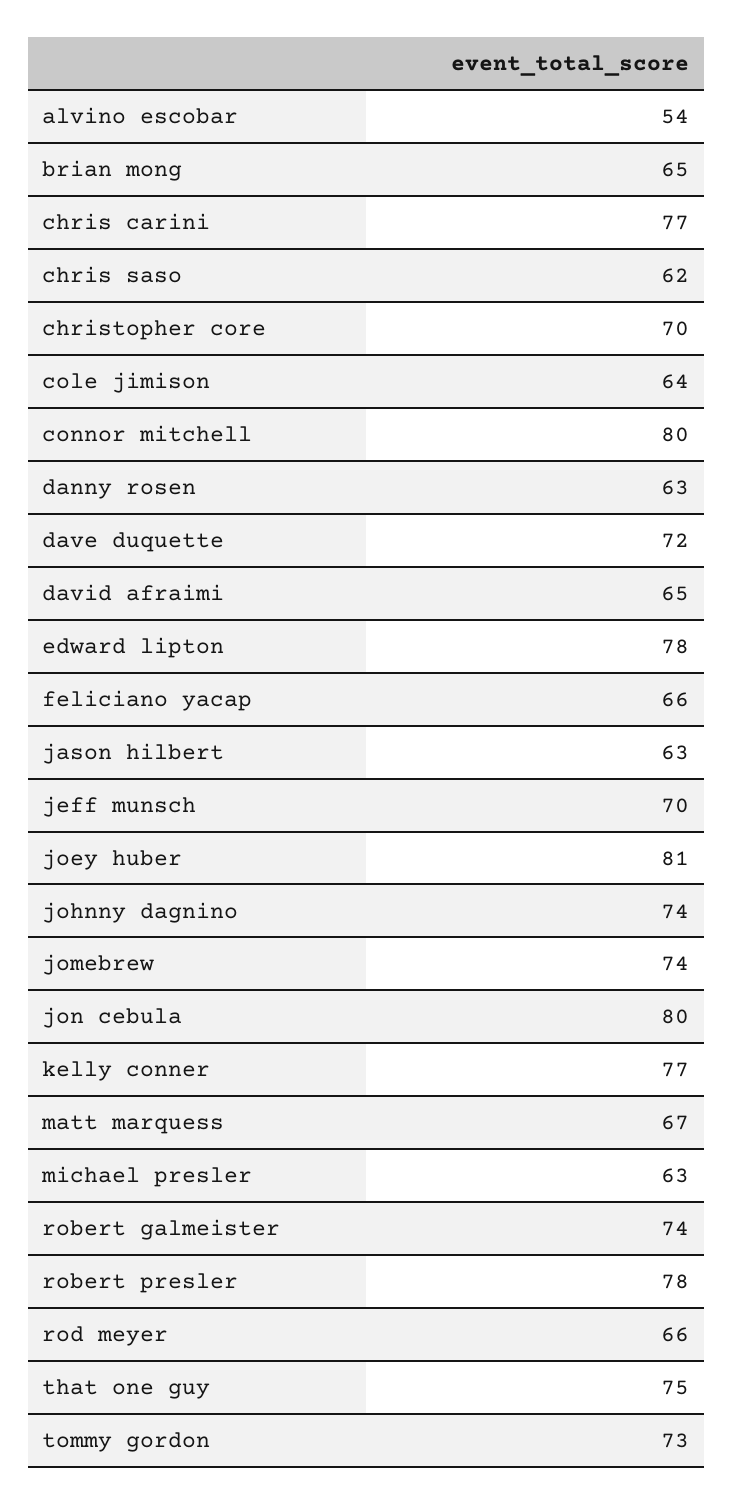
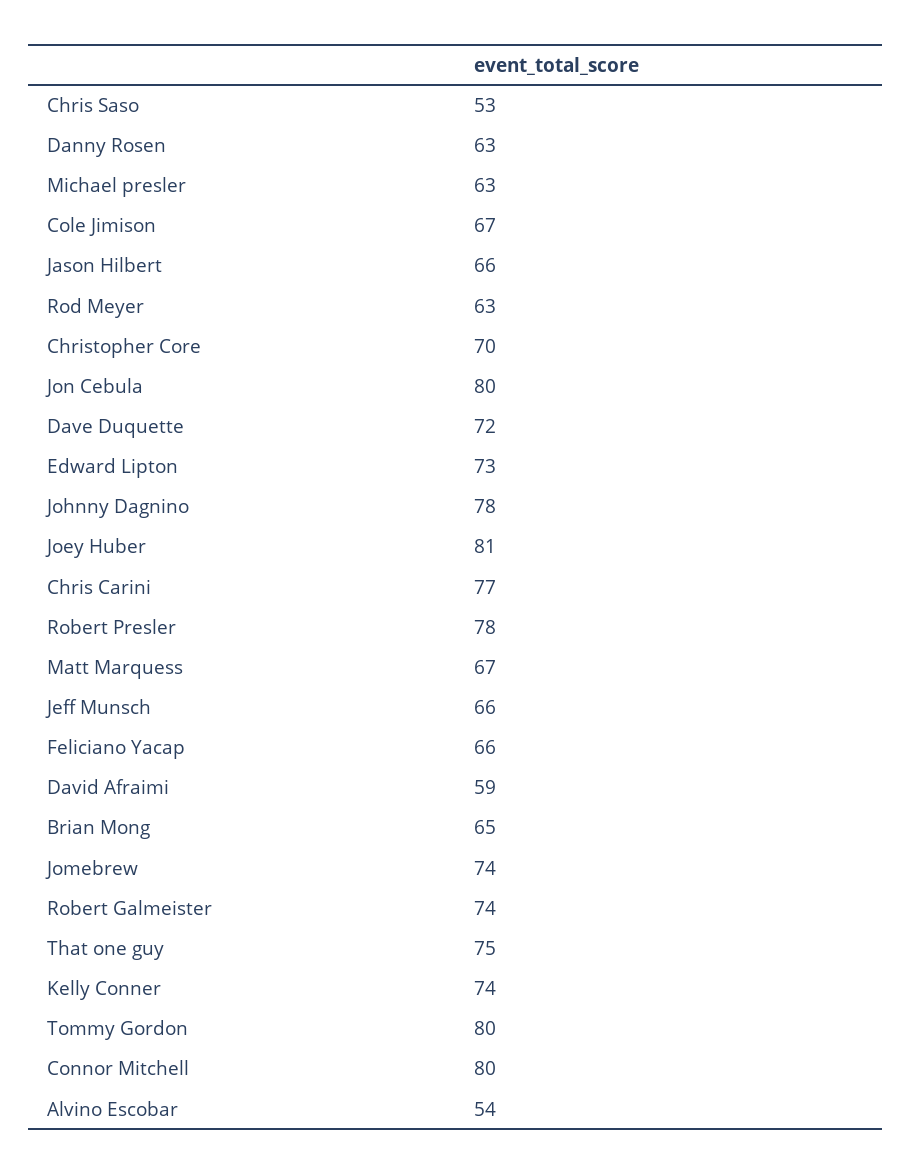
chris saso: 62 -> 53
cole jimison: 64 -> 67
david afraimi: 65 -> 59
edward lipton: 78 -> 73
jason hilbert: 63 -> 66
jeff munsch: 70 -> 66
johnny dagnino: 74 -> 78
kelly conner: 77 -> 74
rod meyer: 66 -> 63
tommy gordon: 73 -> 80

